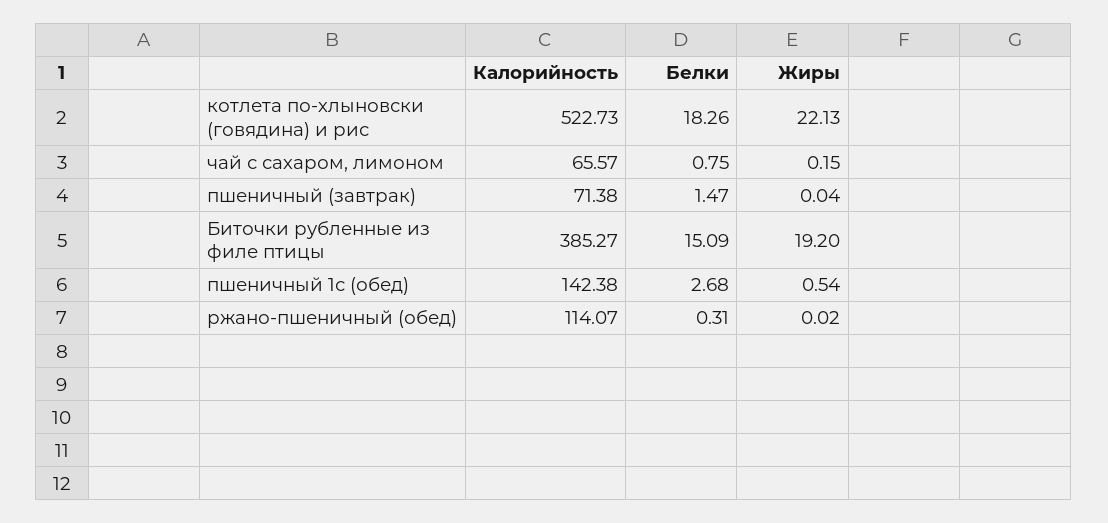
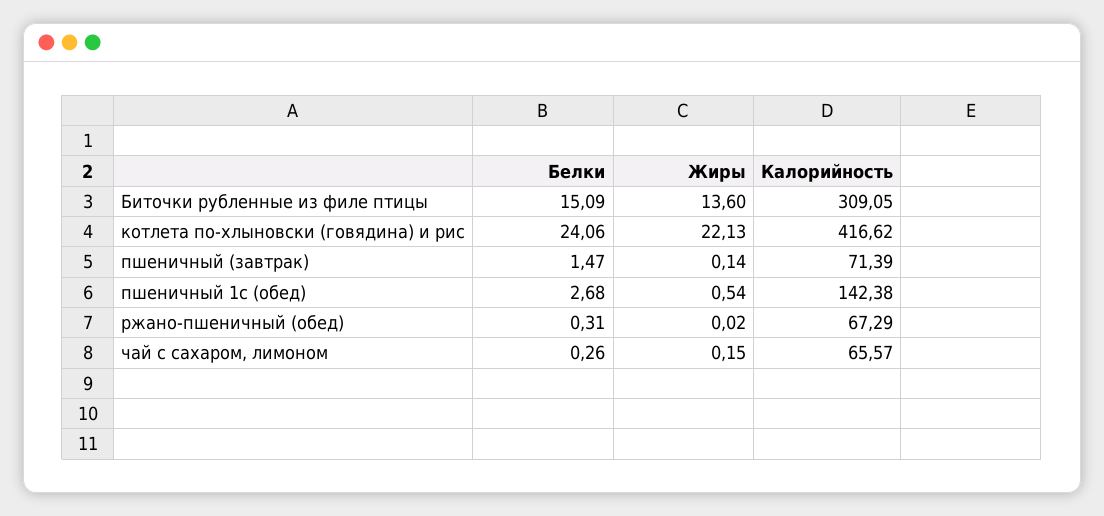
Калорийность, котлета по-хлыновски (говядина) и рис: 522.73 -> 416.62
Белки, котлета по-хлыновски (говядина) и рис: 18.26 -> 24.06
Белки, чай с сахаром, лимоном: 0.75 -> 0.26
Калорийность, пшеничный (завтрак): 71.38 -> 71.39
Жиры, пшеничный (завтрак): 0.04 -> 0.14
Калорийность, Биточки рубленные из филе птицы: 385.27 -> 309.05
Жиры, Биточки рубленные из филе птицы: 19.2 -> 13.6
Калорийность, ржано-пшеничный (обед): 114.07 -> 67.29

